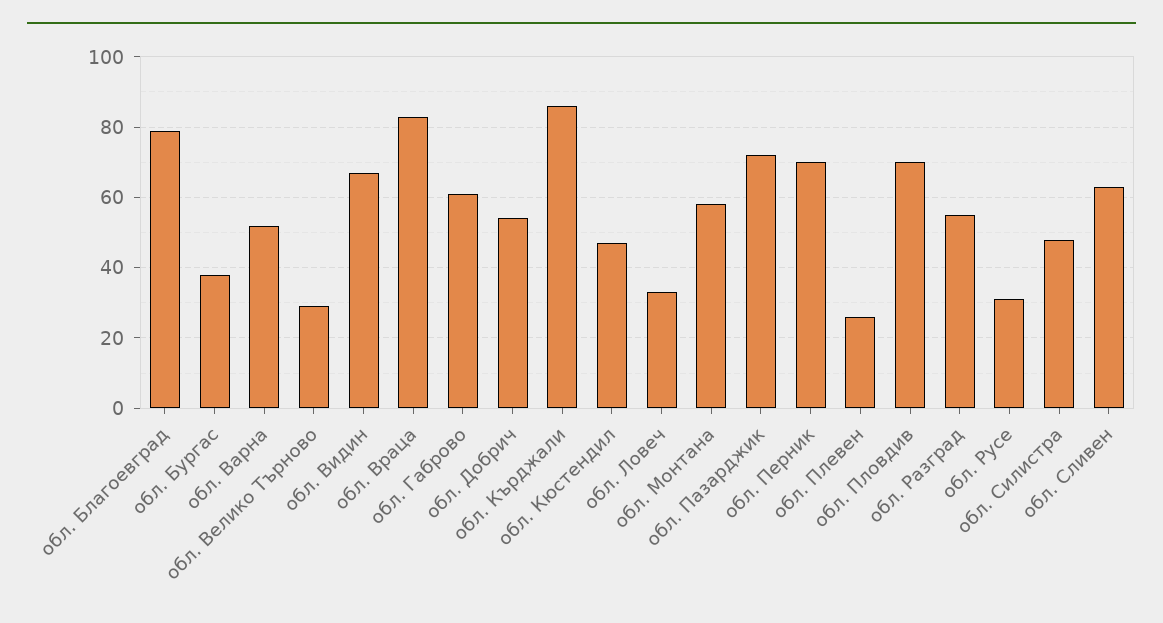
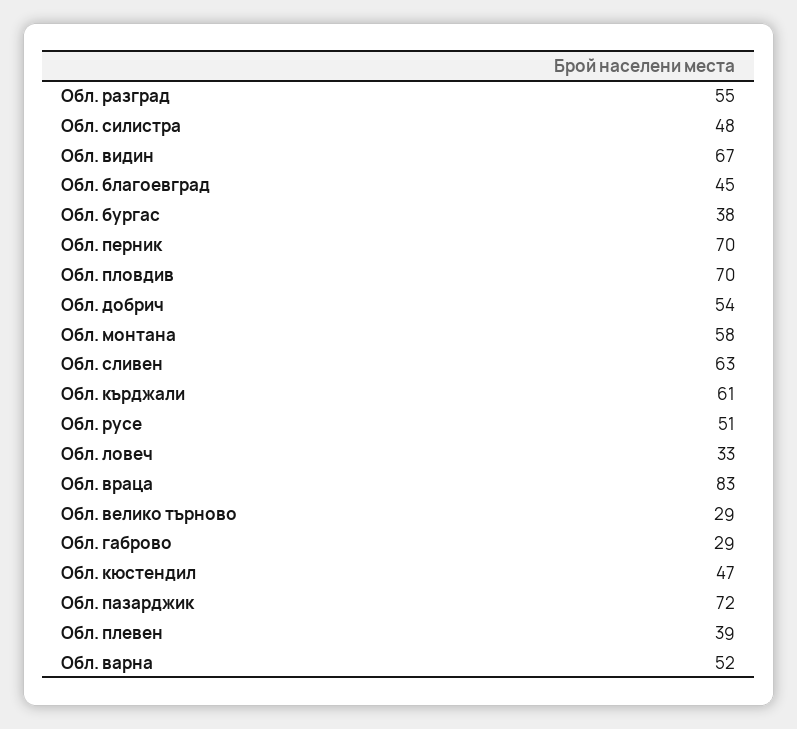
обл. Благоевград: 80 -> 45
обл. Габрово: 60 -> 29
обл. Кърджали: 85 -> 61
обл. Плевен: 25 -> 39
обл. Русе: 30 -> 51

